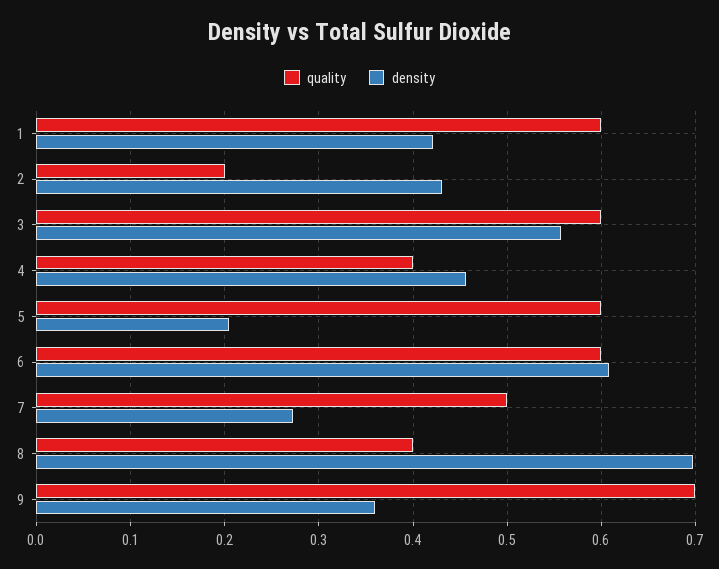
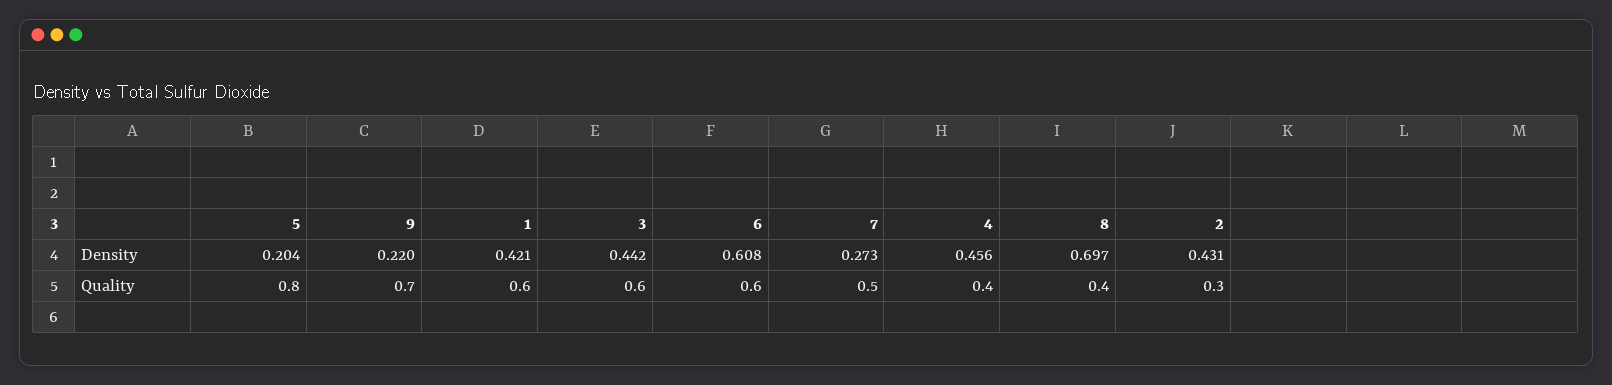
quality, 2: 0.2 -> 0.3
density, 3: 0.56 -> 0.442
quality, 5: 0.6 -> 0.8
density, 9: 0.36 -> 0.22

